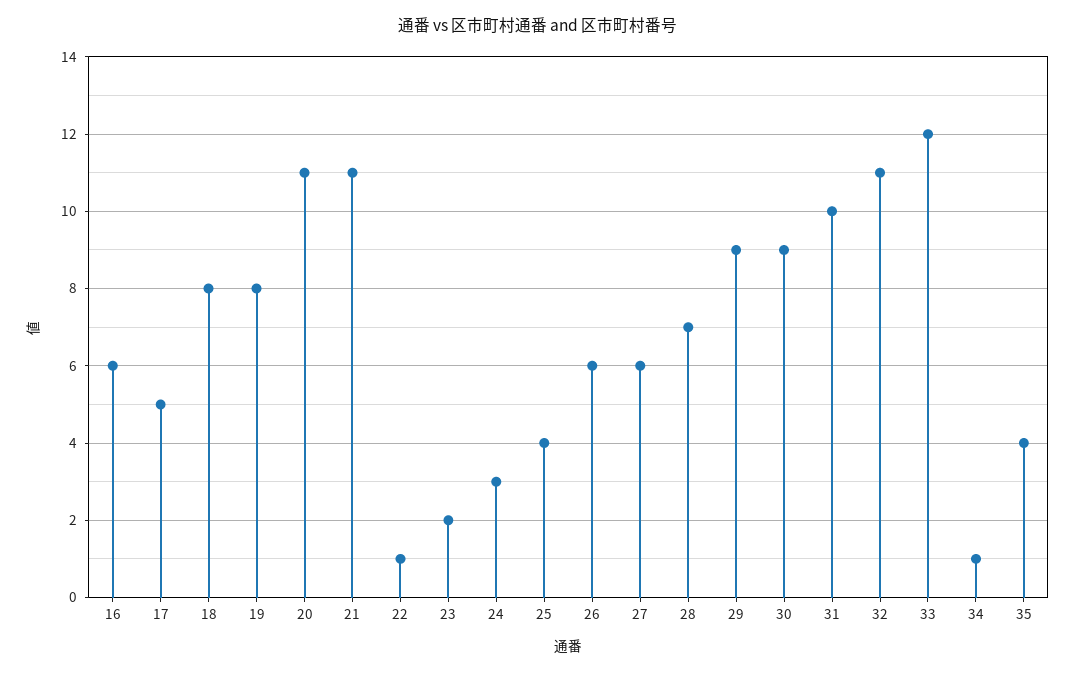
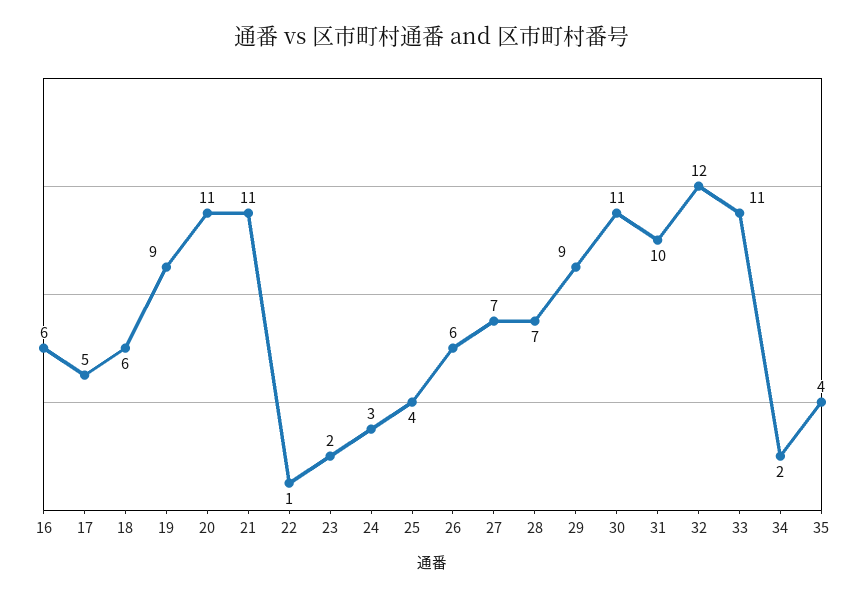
18: 8 -> 6
19: 8 -> 9
27: 6 -> 7
30: 9 -> 11
32: 11 -> 12
33: 12 -> 11
34: 1 -> 2

